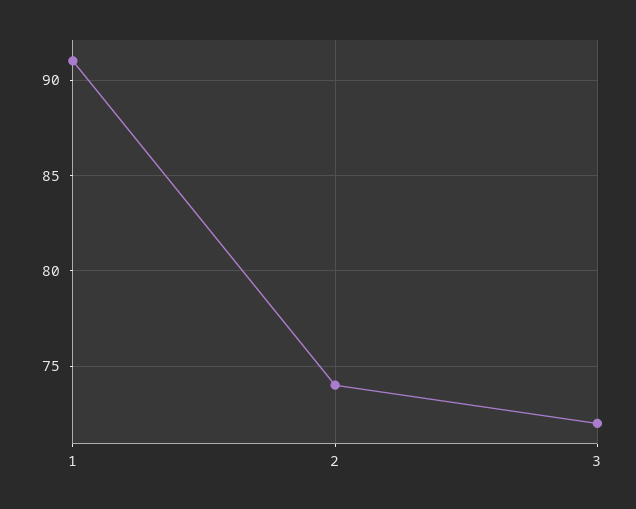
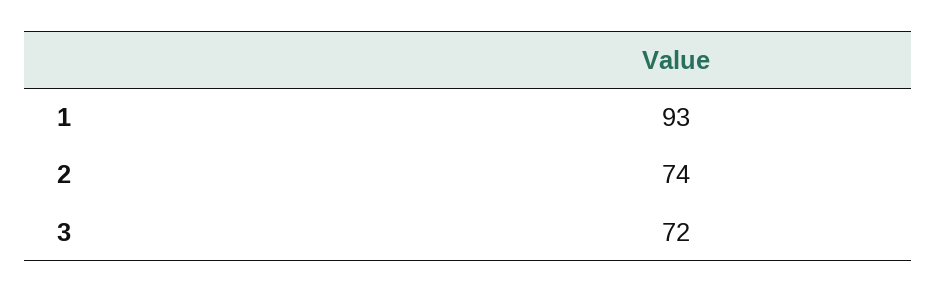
1: 91 -> 93

